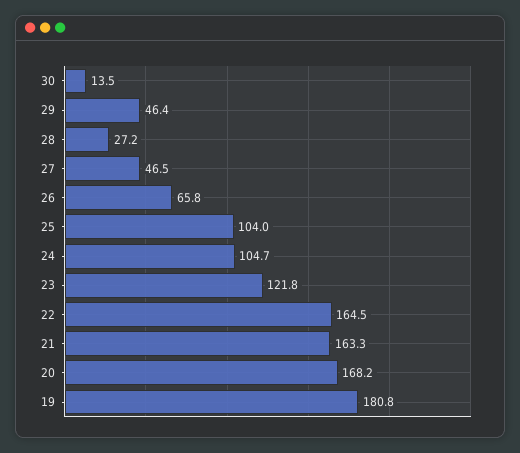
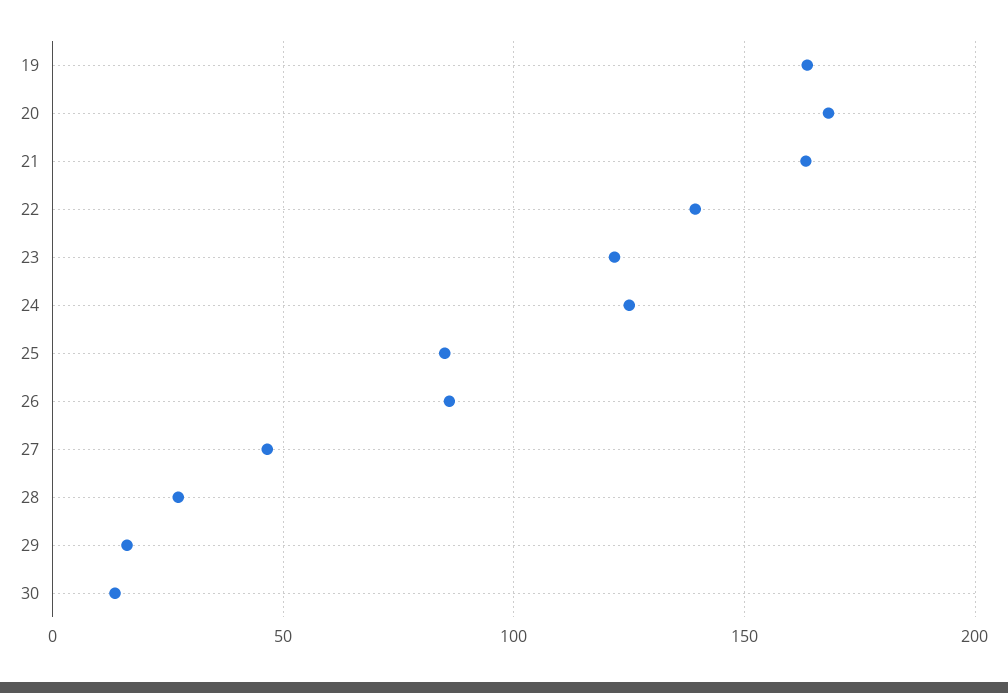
29: 46.4 -> 15
26: 65.8 -> 85
25: 104 -> 85
24: 104.7 -> 125
22: 164.5 -> 140
19: 180.8 -> 165

